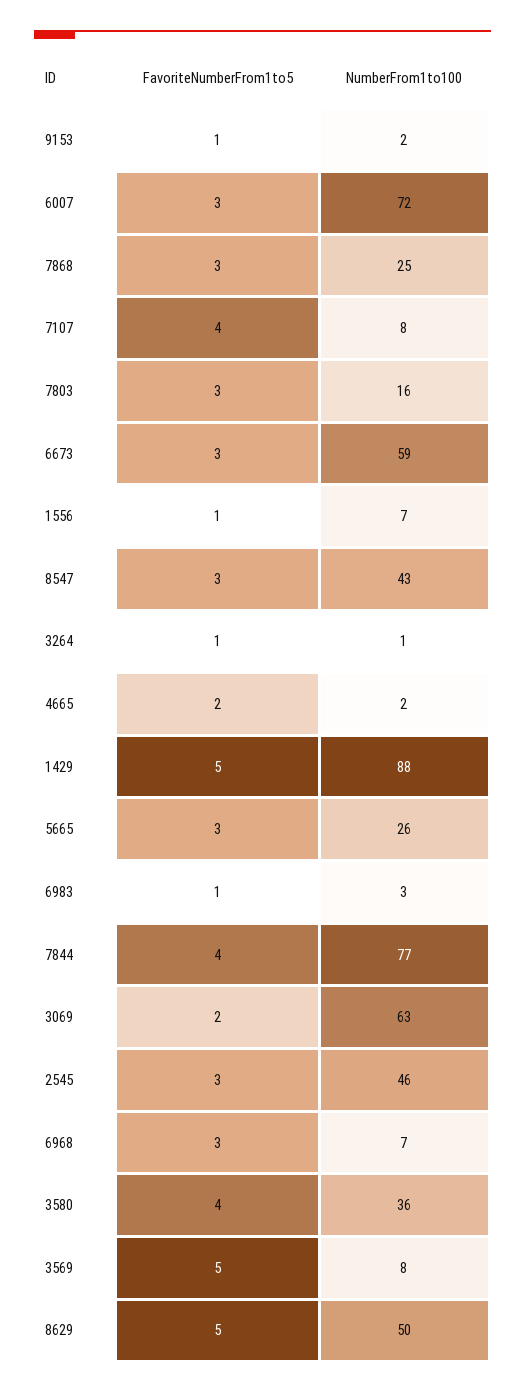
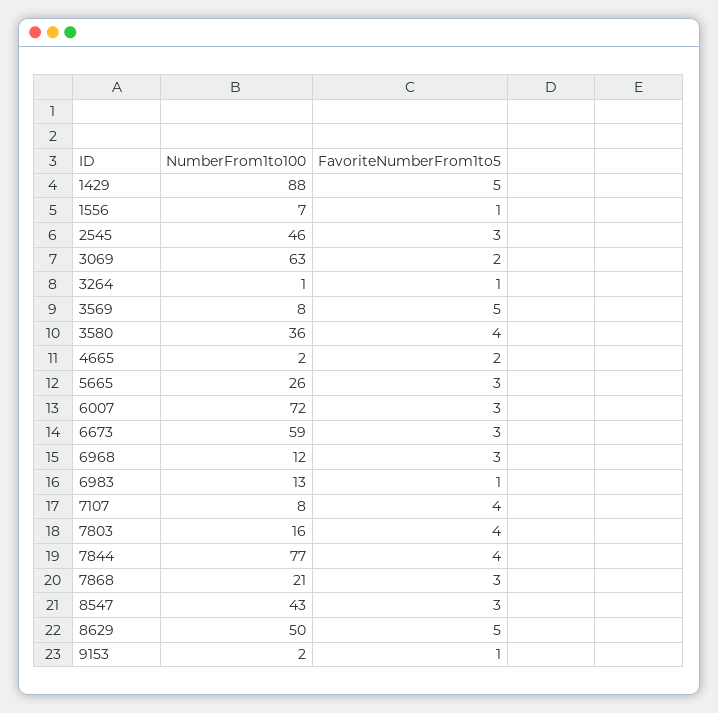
NumberFrom1to100, 7868: 25 -> 21
FavoriteNumberFrom1to5, 7803: 3 -> 4
NumberFrom1to100, 6983: 3 -> 13
NumberFrom1to100, 6968: 7 -> 12

